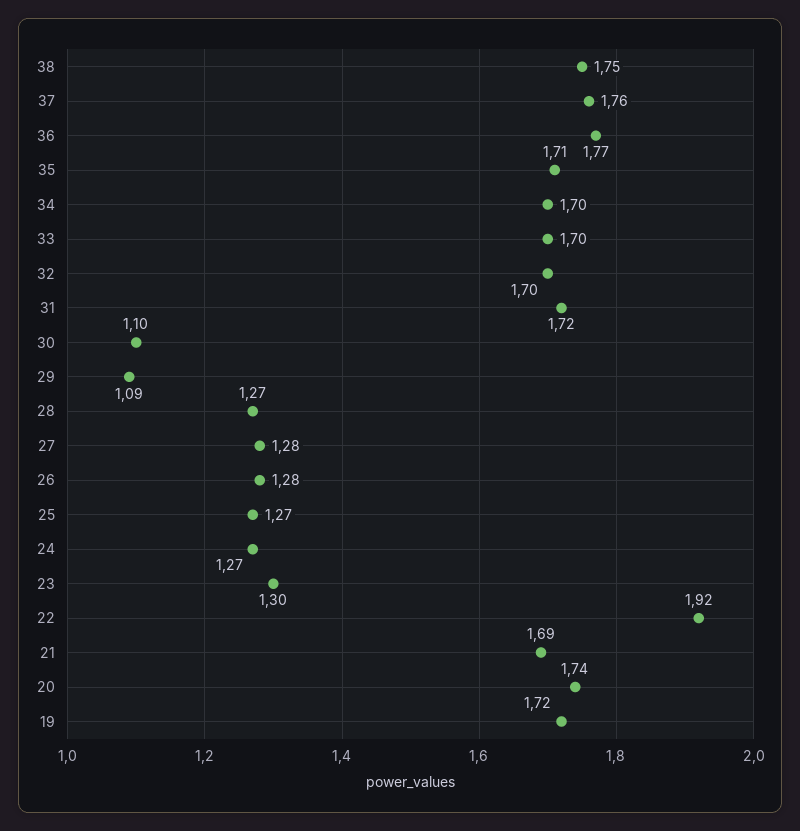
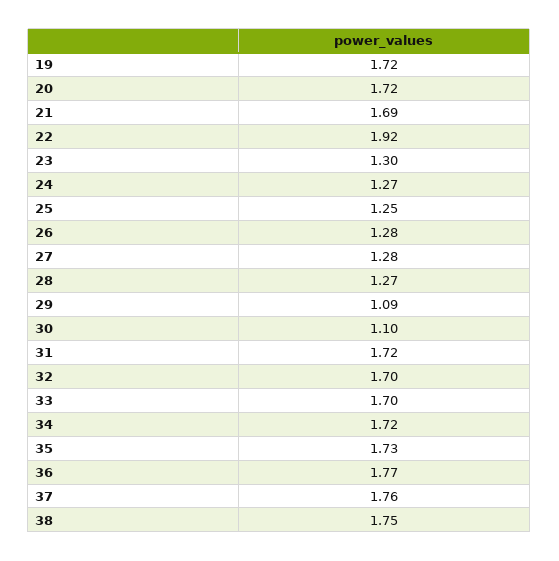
35: 1.71 -> 1.73
34: 1.7 -> 1.72
25: 1.27 -> 1.25
20: 1.74 -> 1.72

